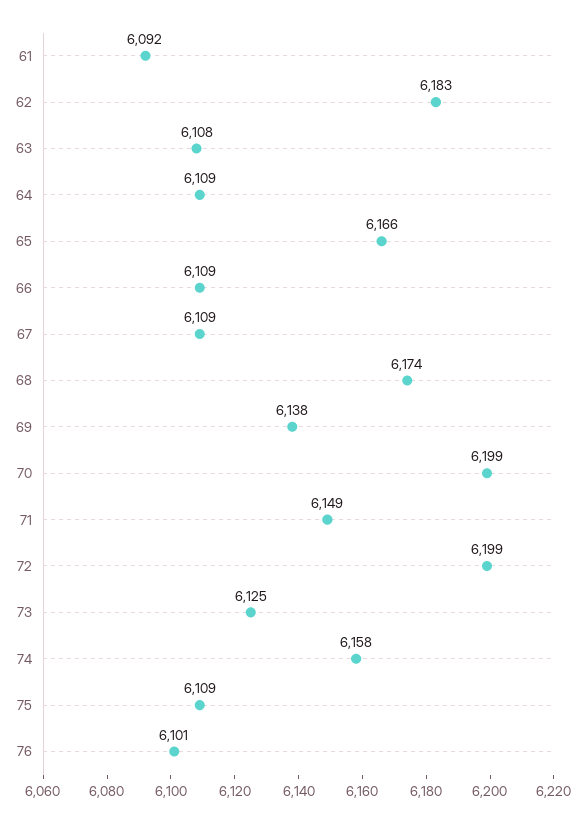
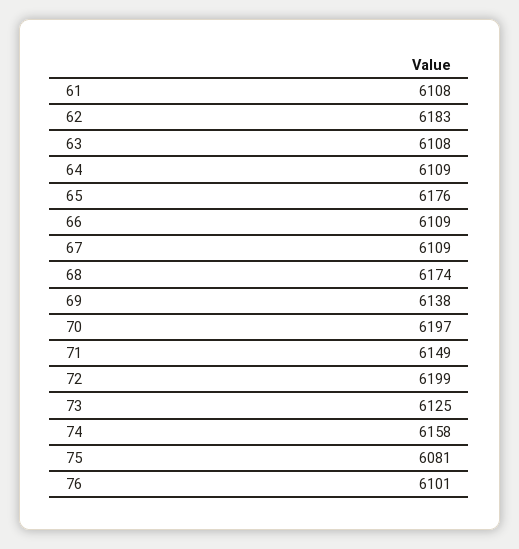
61: 6092 -> 6108
65: 6166 -> 6176
70: 6199 -> 6197
75: 6109 -> 6081

